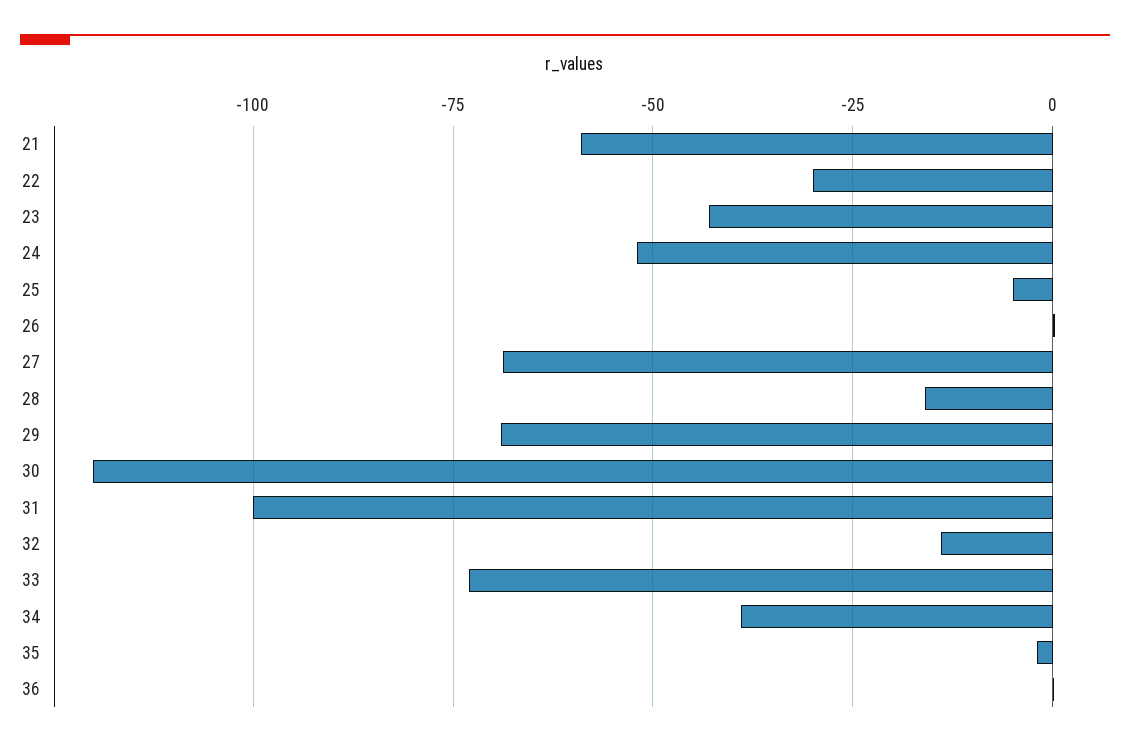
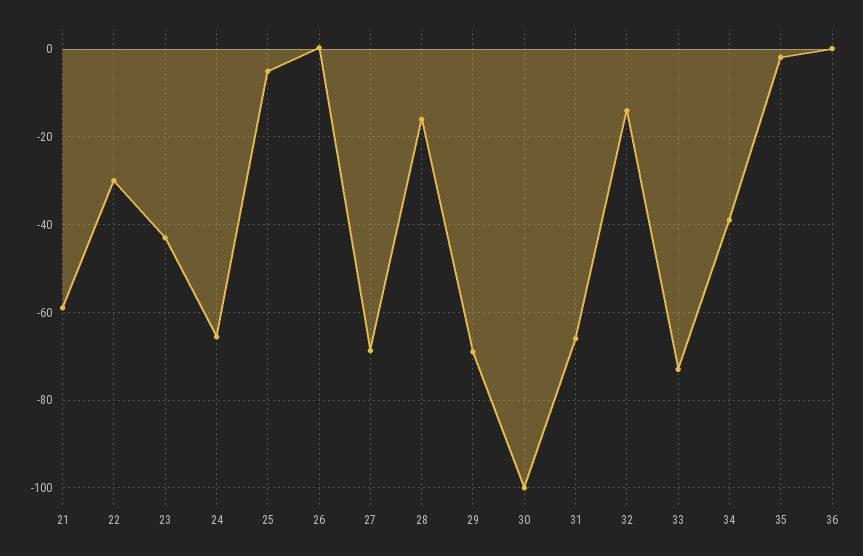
24: -52.5 -> -66
30: -120 -> -100
31: -100 -> -66

